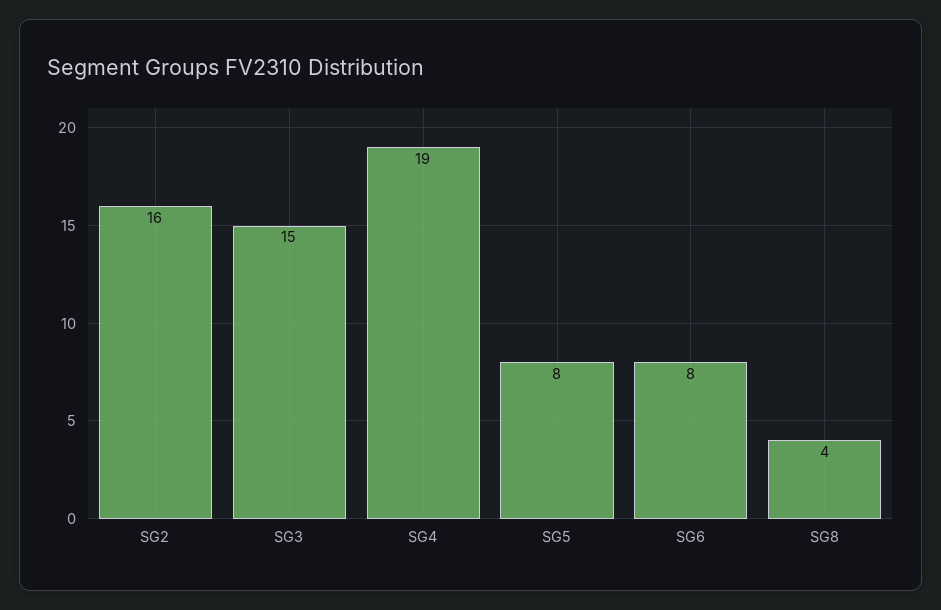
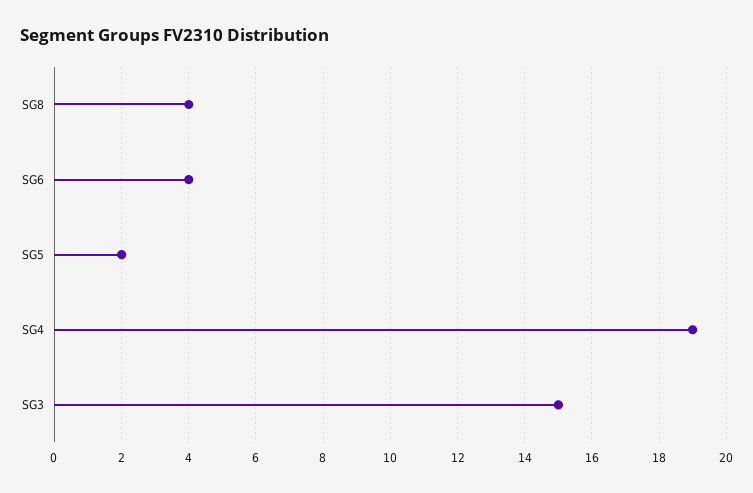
SG2: 16 -> none
SG5: 8 -> 2
SG6: 8 -> 4

